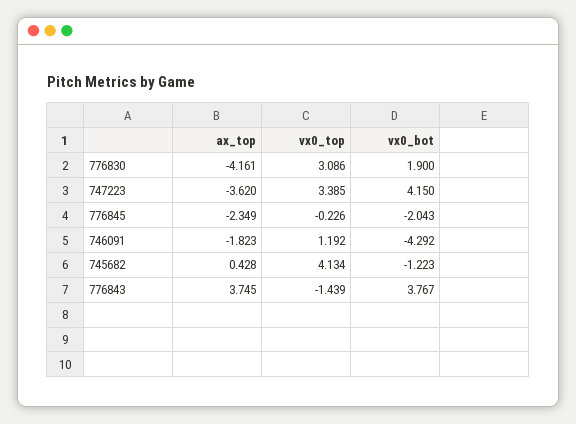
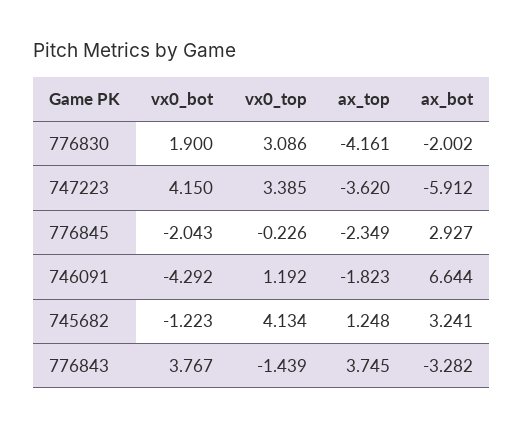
ax_top, 745682: 0.428 -> 1.248
ax_bot, 776830: none -> -2.002
ax_bot, 747223: none -> -5.912
ax_bot, 776845: none -> 2.927
ax_bot, 746091: none -> 6.644
ax_bot, 745682: none -> 3.241
ax_bot, 776843: none -> -3.282

